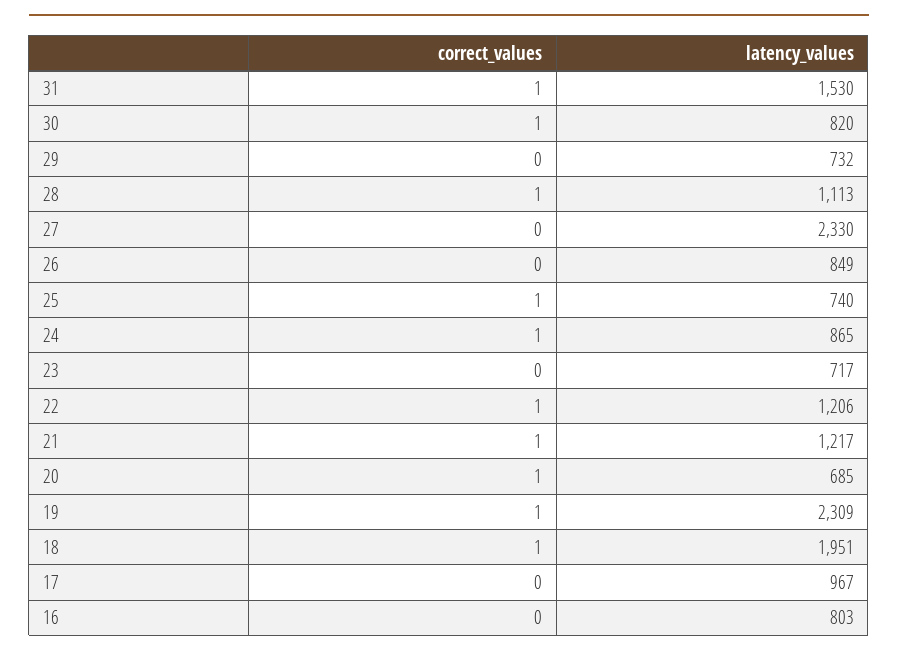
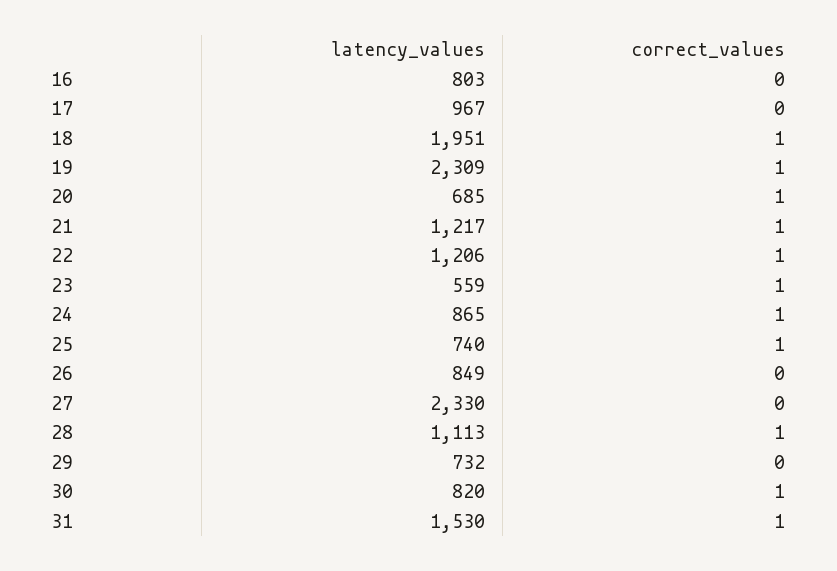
correct_values, 23: 0 -> 1
latency_values, 23: 717 -> 559

